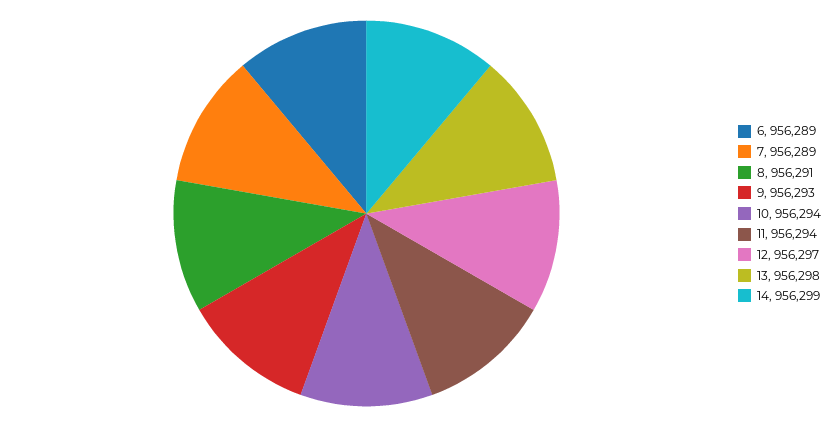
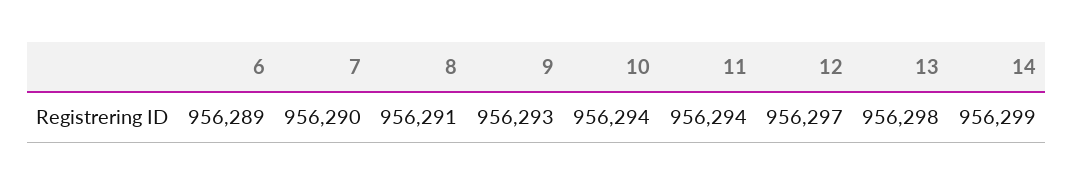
7: 956289 -> 956290

